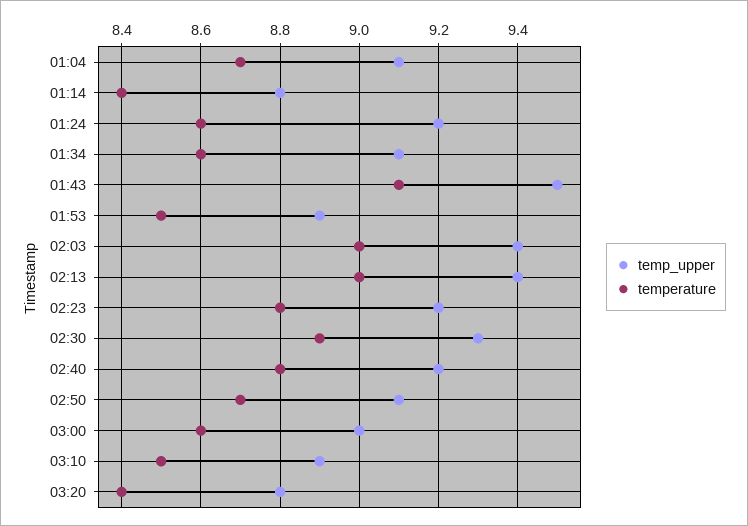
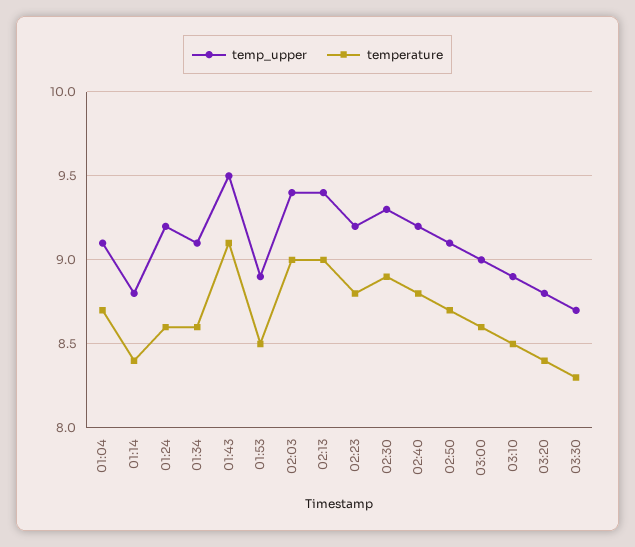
temp_upper, 03:30: none -> 8.7
temperature, 03:30: none -> 8.3

